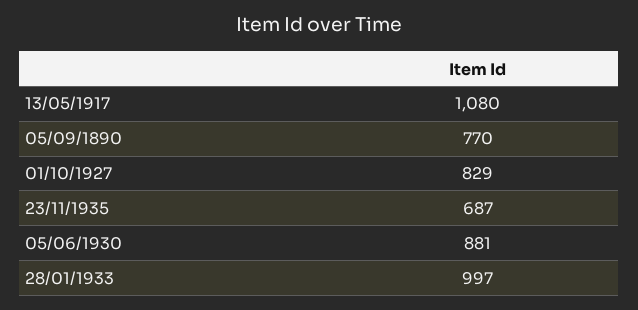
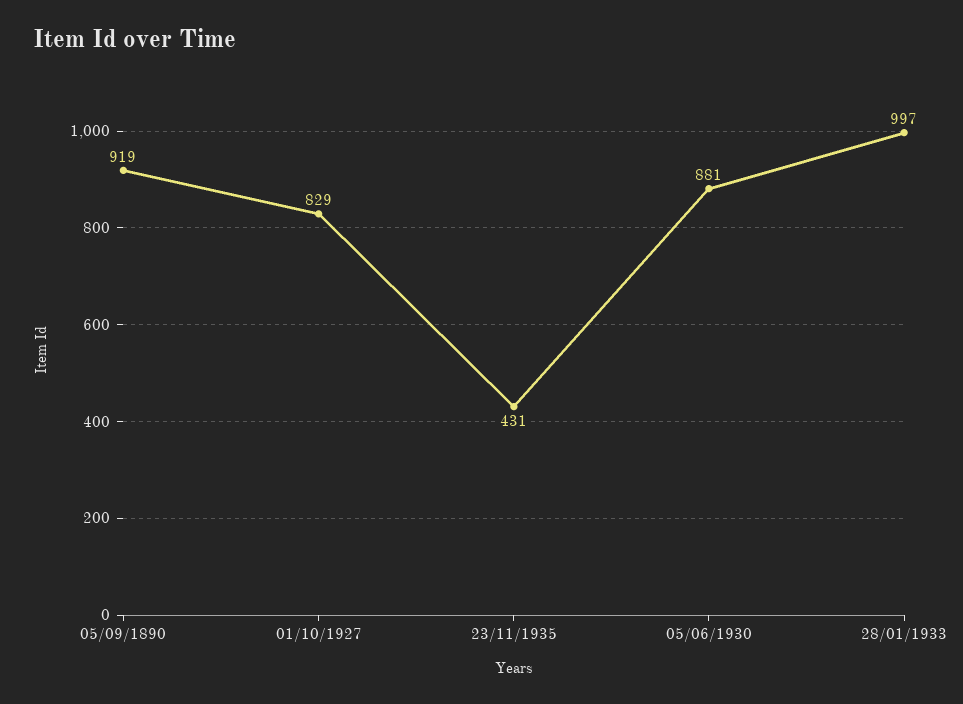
13/05/1917: 1080 -> none
05/09/1890: 770 -> 919
23/11/1935: 687 -> 431

